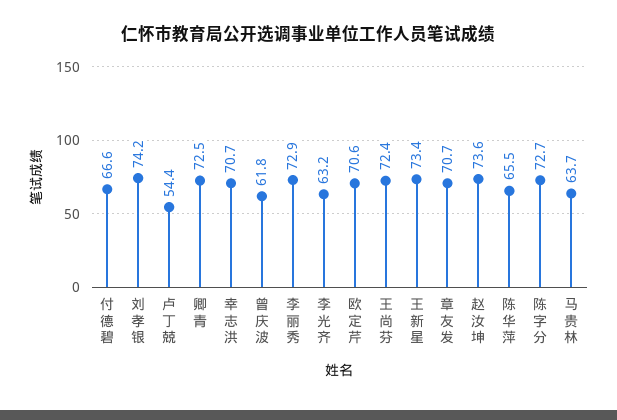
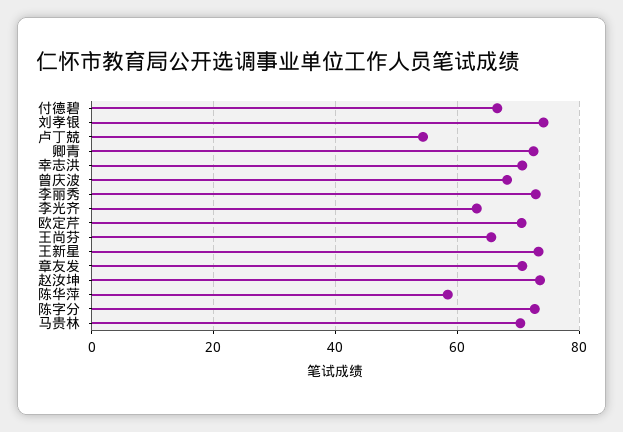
曾庆波: 61.8 -> 68
王尚芬: 72.4 -> 66
陈华萍: 65.5 -> 58
马贵林: 63.7 -> 70

